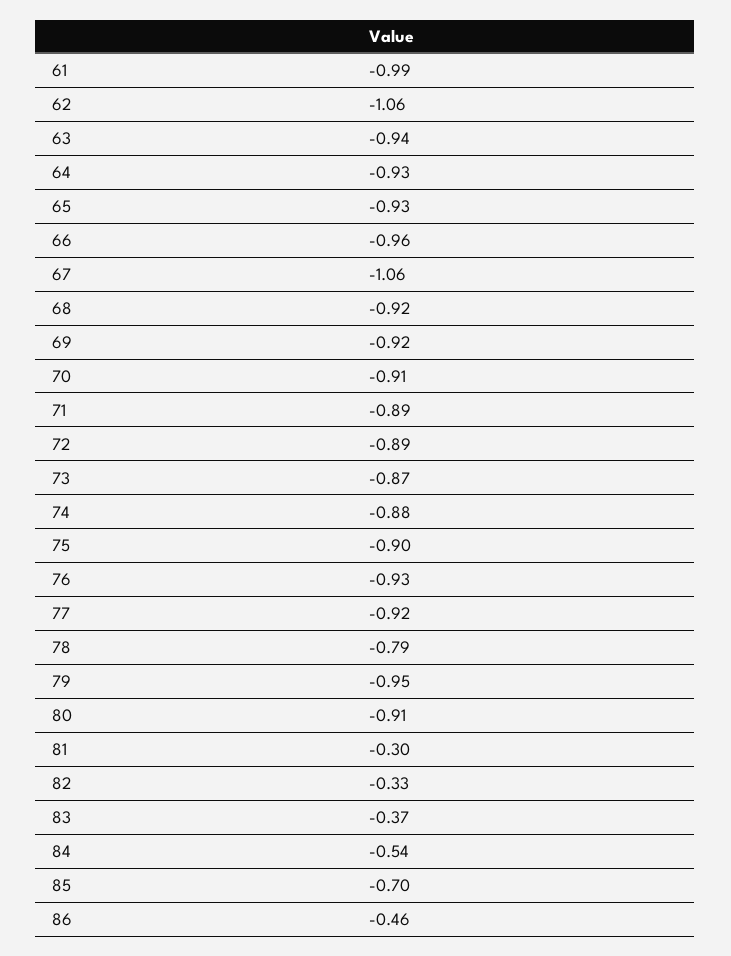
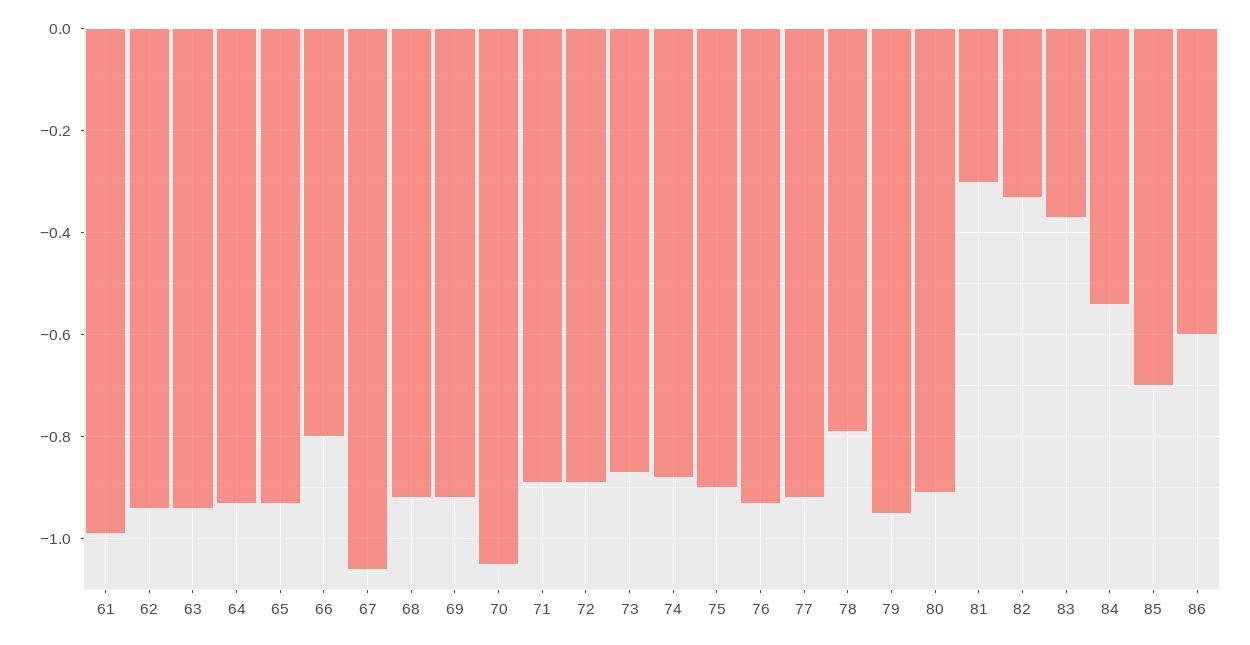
62: -1.06 -> -0.95
66: -0.96 -> -0.8
70: -0.91 -> -1.05
86: -0.46 -> -0.6

